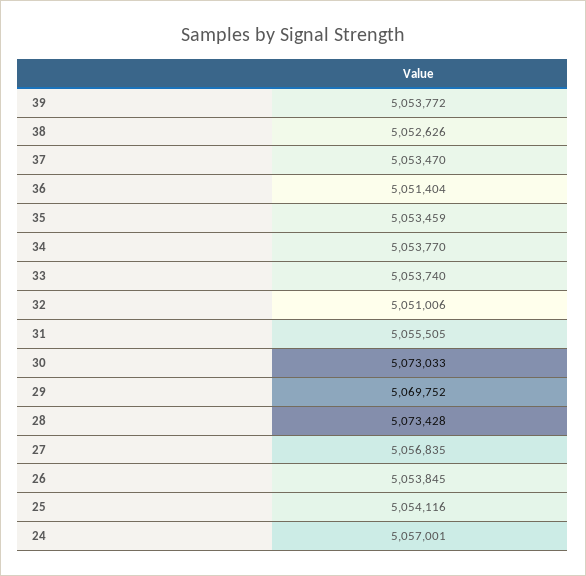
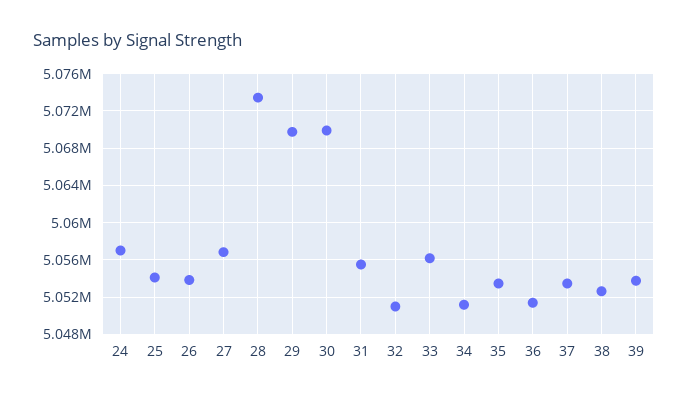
34: 5053770 -> 5051000
33: 5053740 -> 5056000
30: 5073033 -> 5070000

